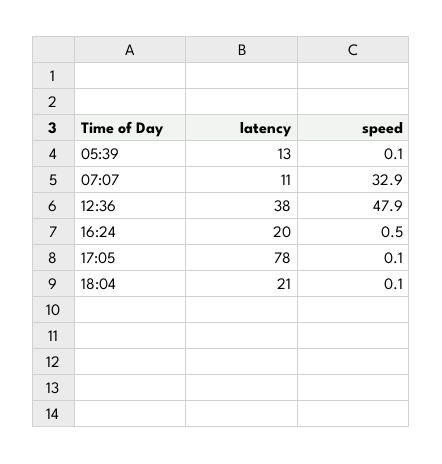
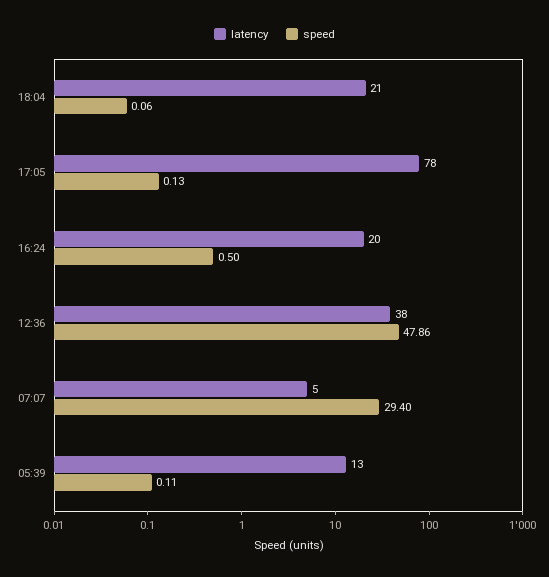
latency, 07:07: 11 -> 5
speed, 07:07: 32.9 -> 29.4

